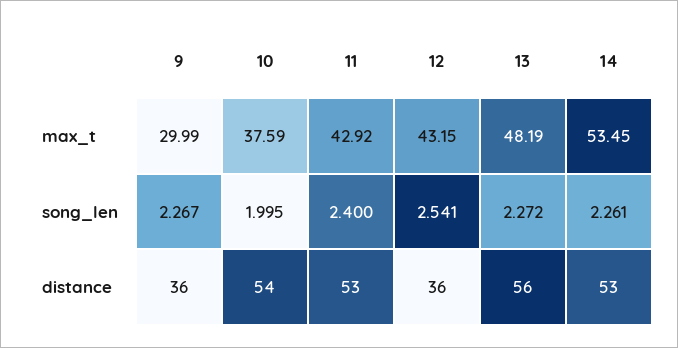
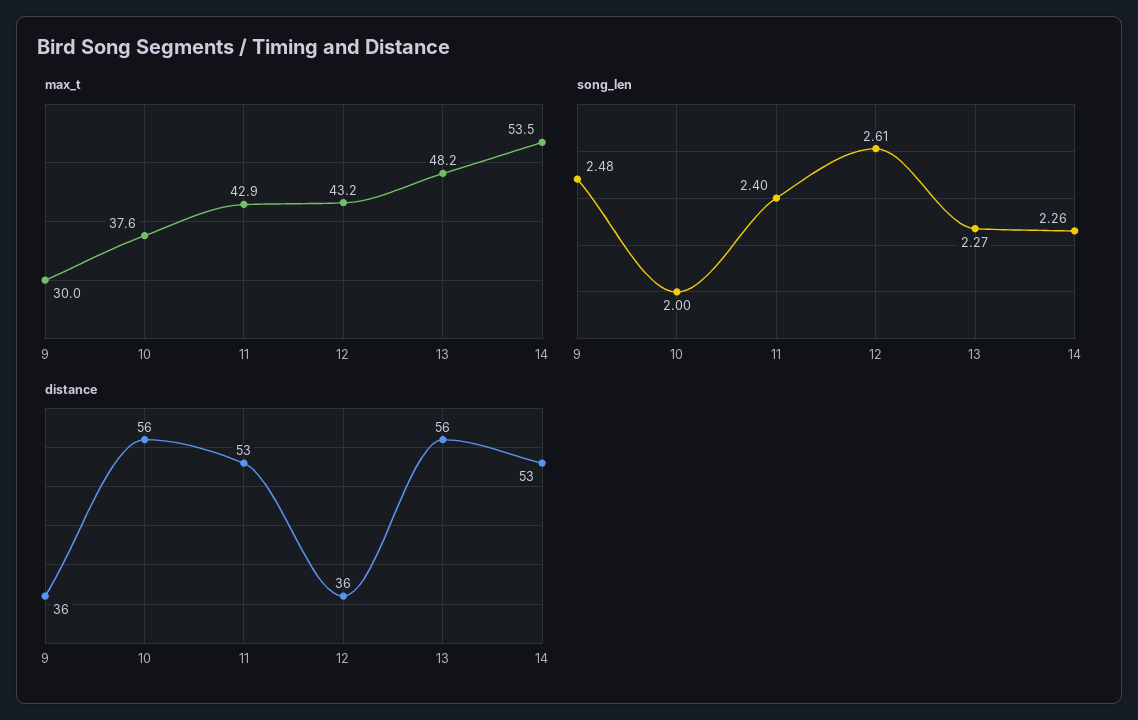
song_len, 9: 2.267 -> 2.48
song_len, 12: 2.541 -> 2.61
distance, 10: 54 -> 56

